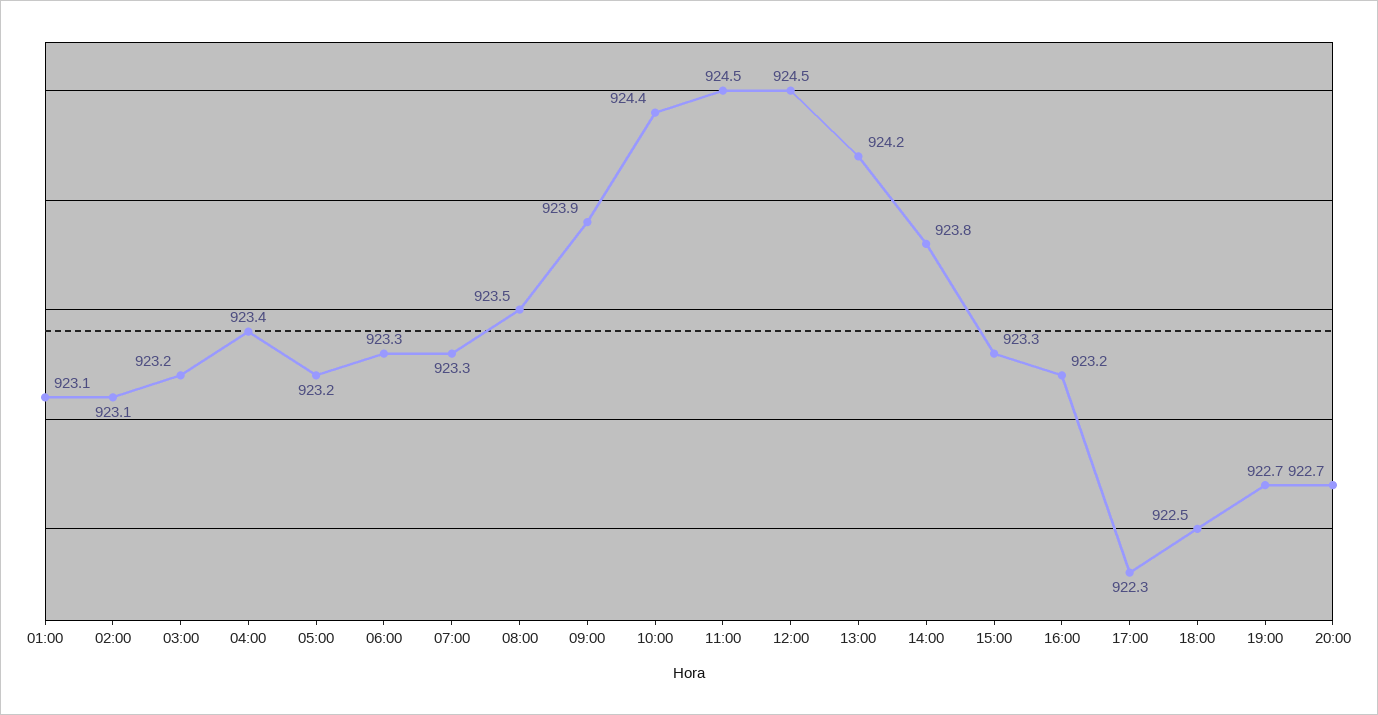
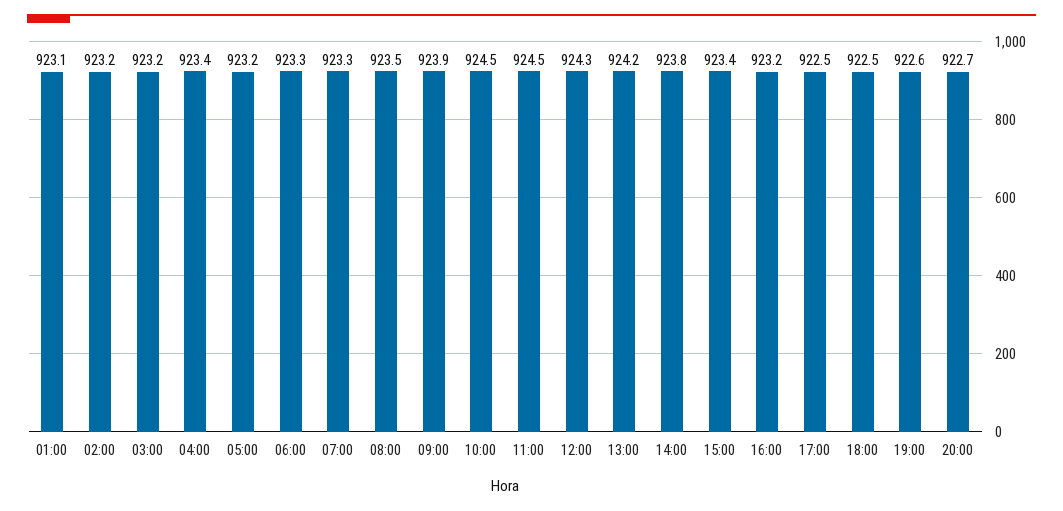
02:00: 923.1 -> 923.2
10:00: 924.4 -> 924.5
12:00: 924.5 -> 924.3
15:00: 923.3 -> 923.4
17:00: 922.3 -> 922.5
19:00: 922.7 -> 922.6

